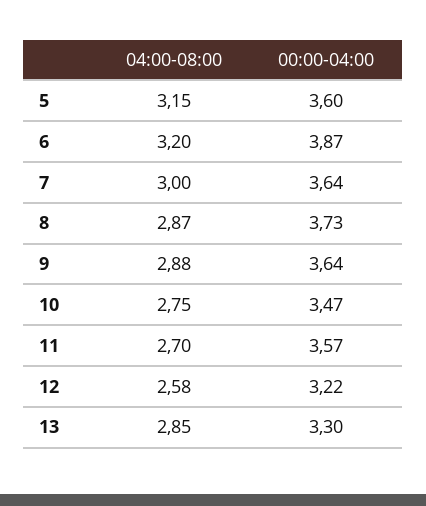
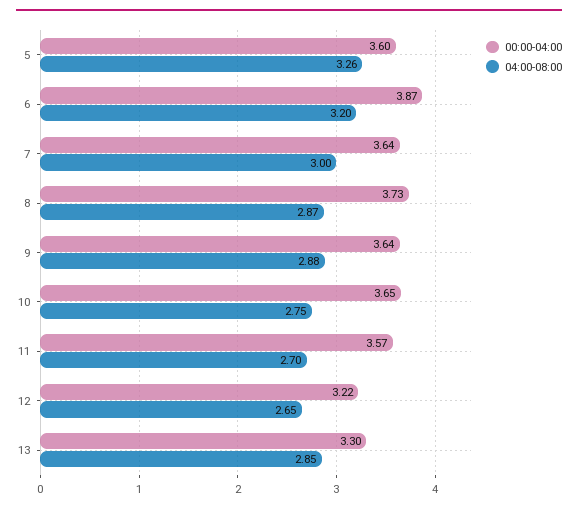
04:00-08:00, 5: 3.15 -> 3.26
00:00-04:00, 10: 3.47 -> 3.65
04:00-08:00, 12: 2.58 -> 2.65

